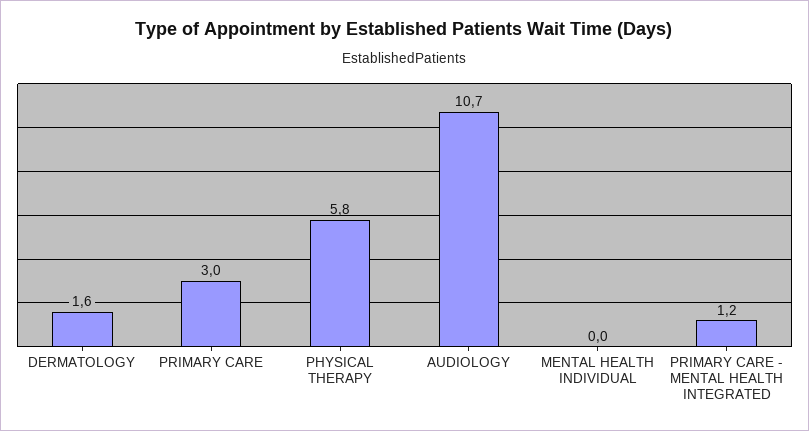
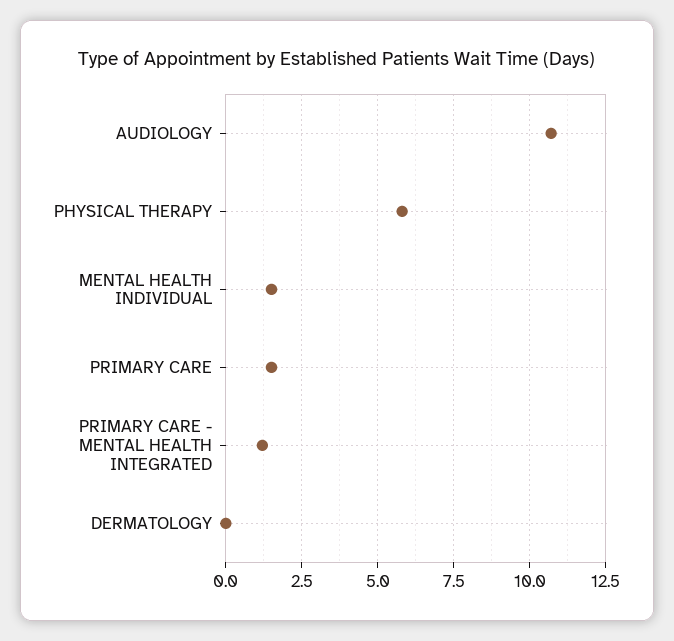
DERMATOLOGY: 1.6 -> 0
PRIMARY CARE: 3 -> 1.5
MENTAL HEALTH INDIVIDUAL: 0 -> 1.5

